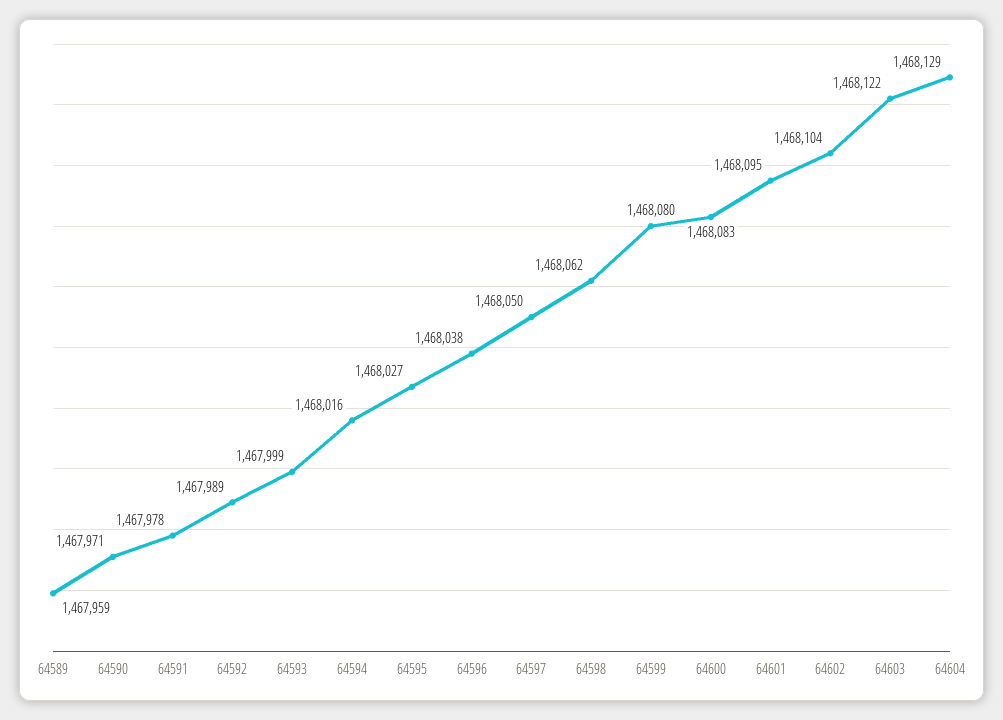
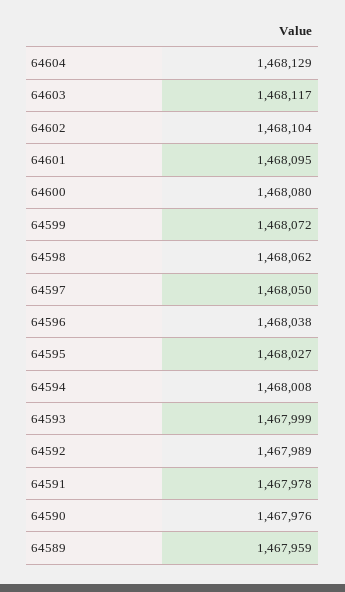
64590: 1467971 -> 1467976
64594: 1468016 -> 1468008
64599: 1468080 -> 1468072
64600: 1468083 -> 1468080
64603: 1468122 -> 1468117

